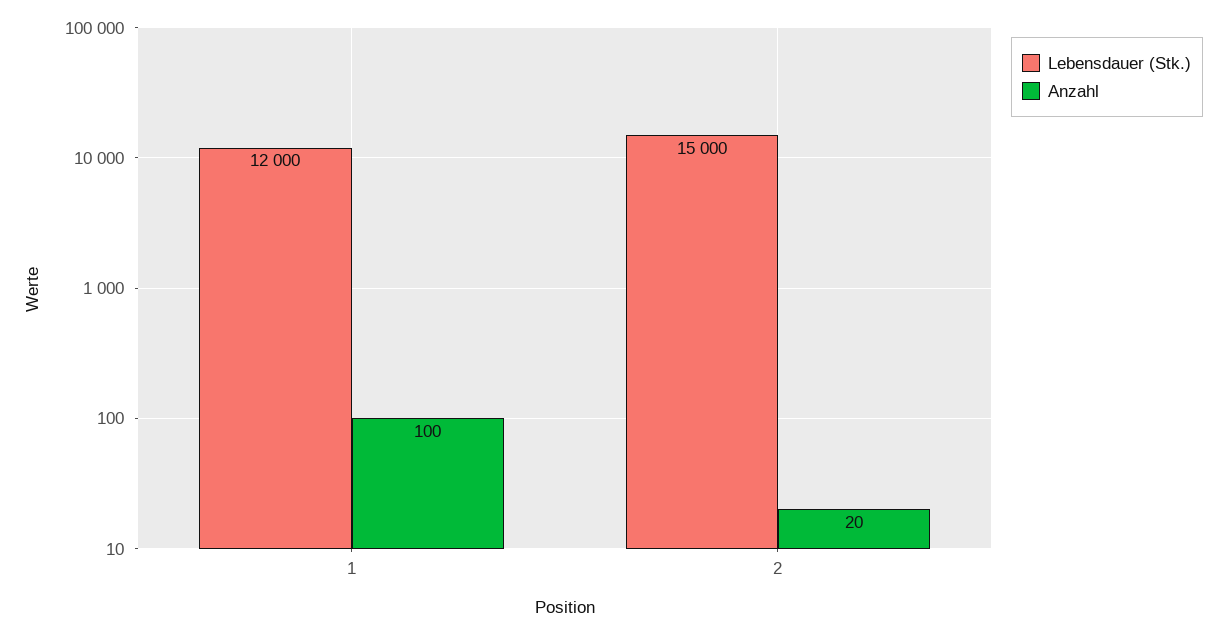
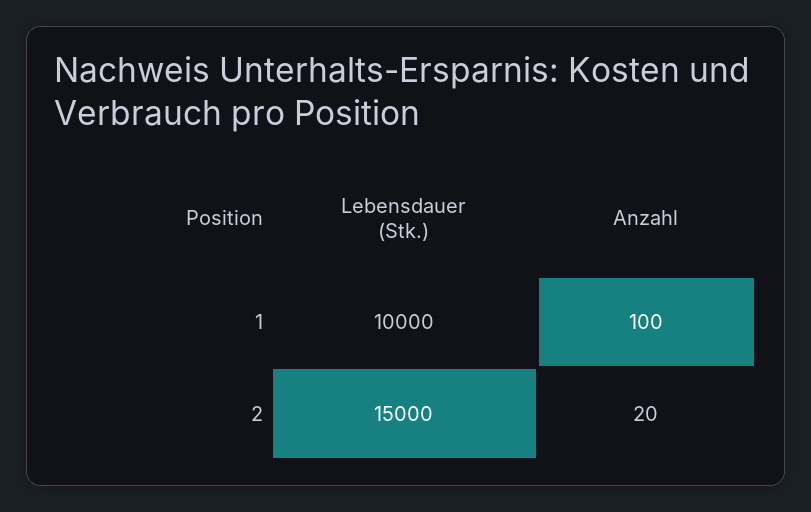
Lebensdauer (Stk.), 1: 12000 -> 10000

